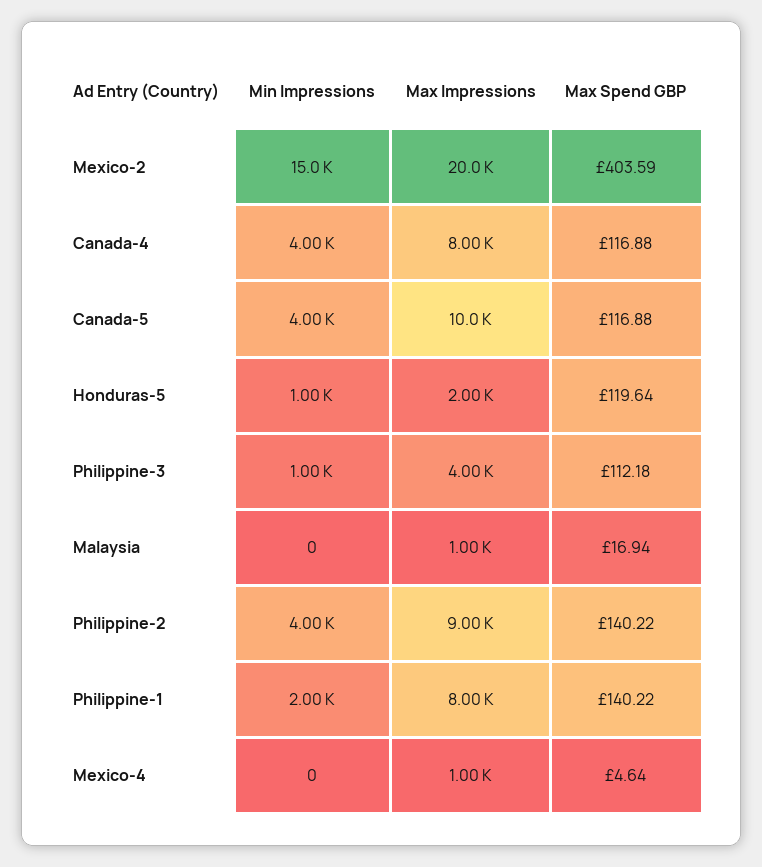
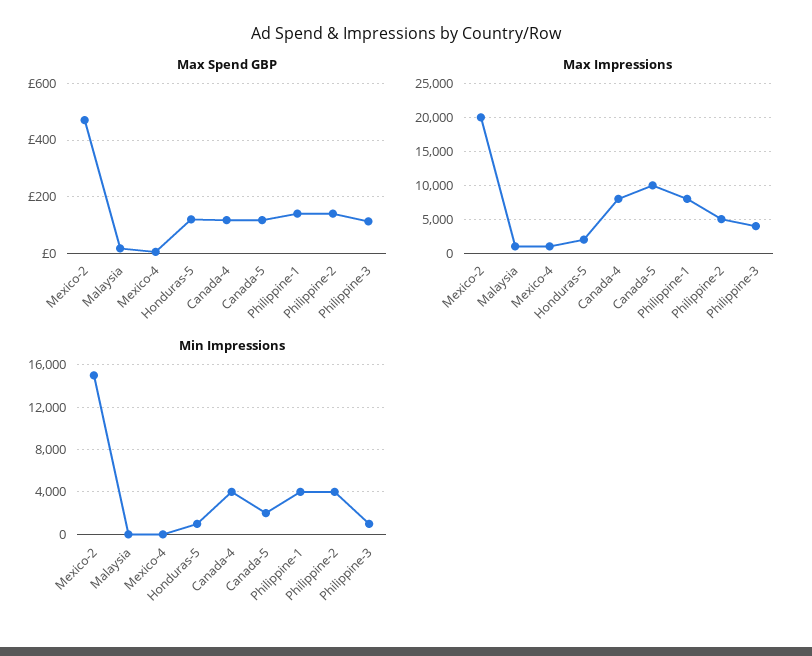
Max Spend GBP, Mexico-2: 403.59 -> 475
Min Impressions, Canada-5: 4000 -> 2000
Max Impressions, Philippine-2: 9000 -> 5000
Min Impressions, Philippine-1: 2000 -> 4000

